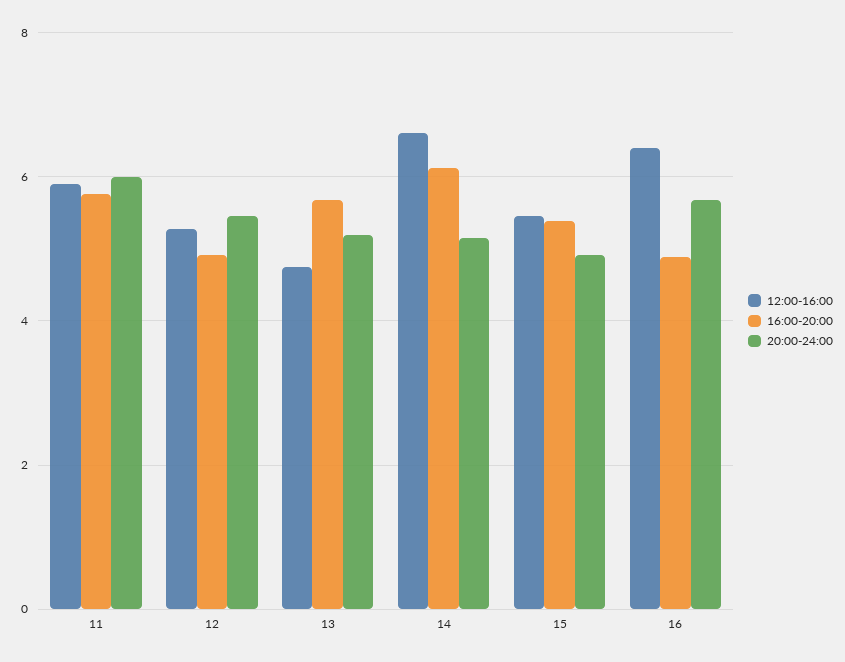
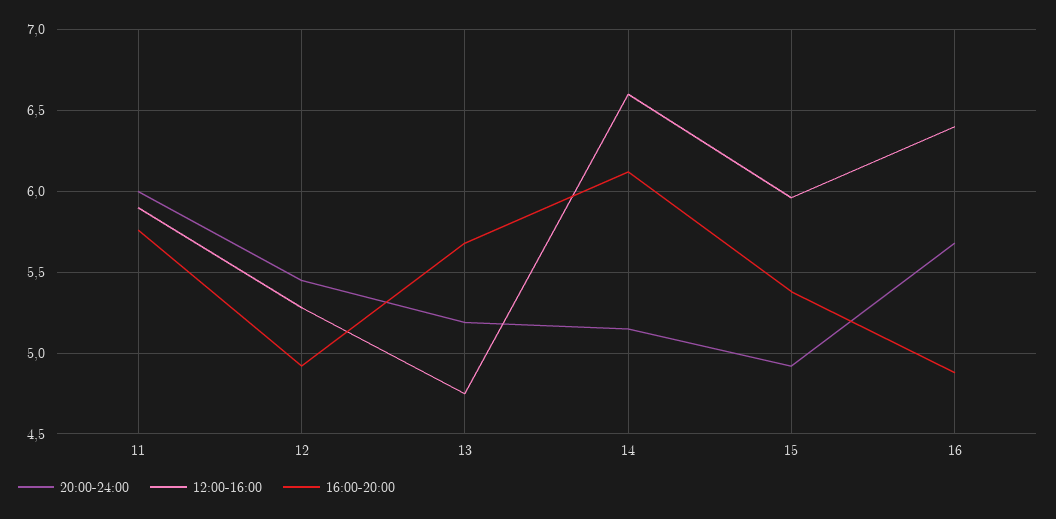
12:00-16:00, 15: 5.4 -> 5.95

